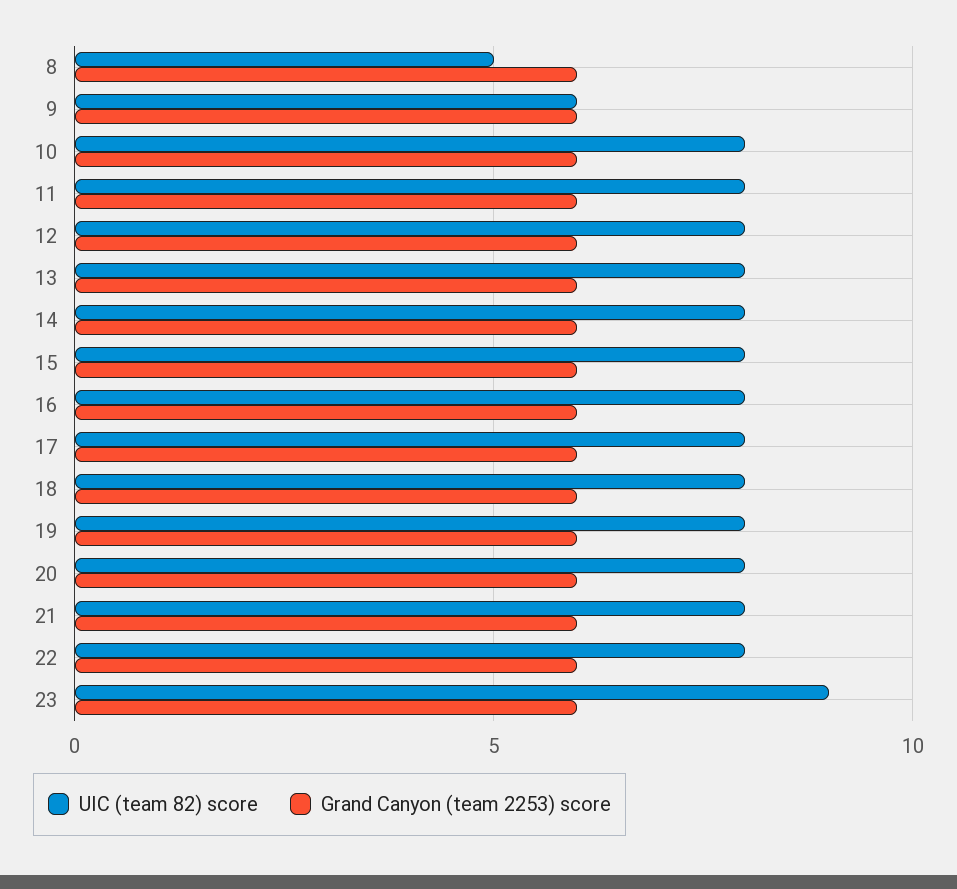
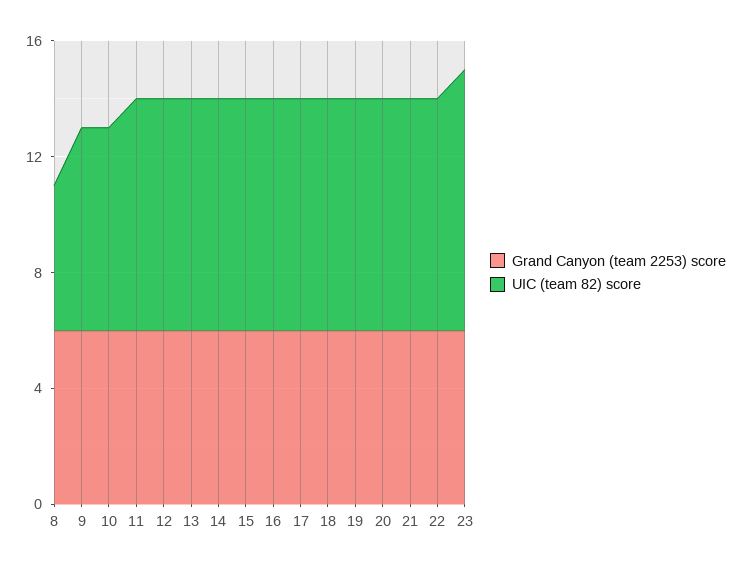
UIC (team 82) score, 9: 6 -> 7
UIC (team 82) score, 10: 8 -> 7

